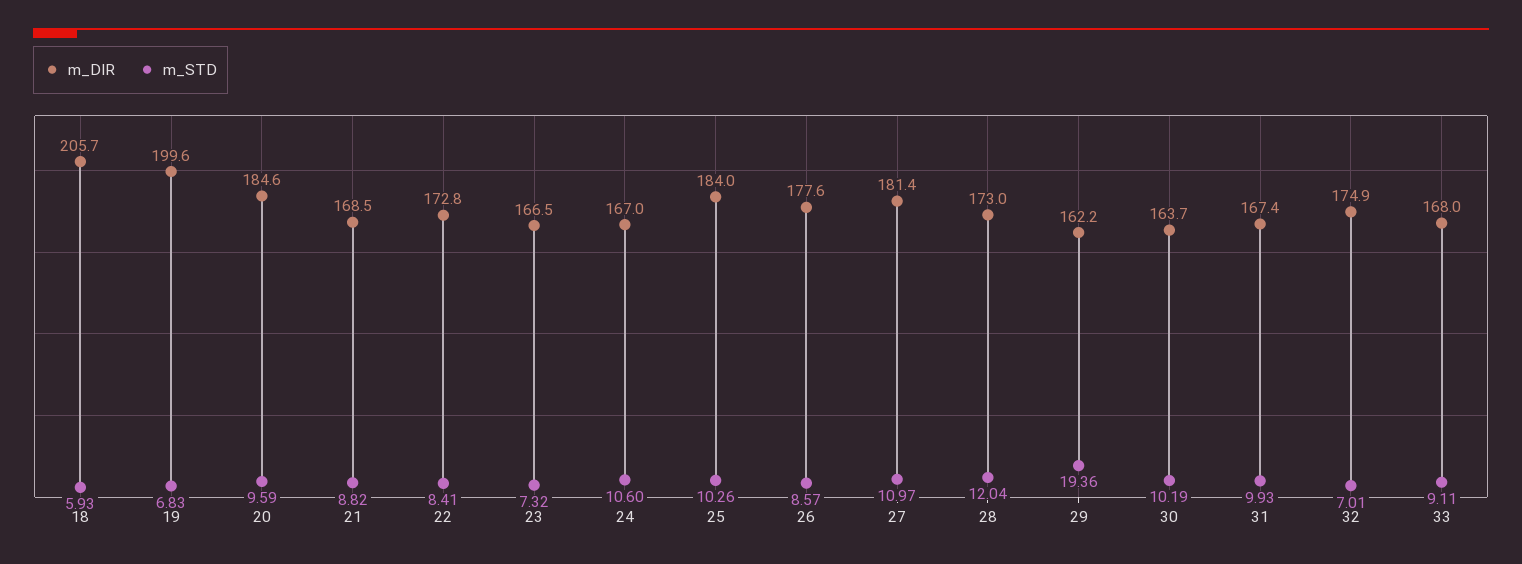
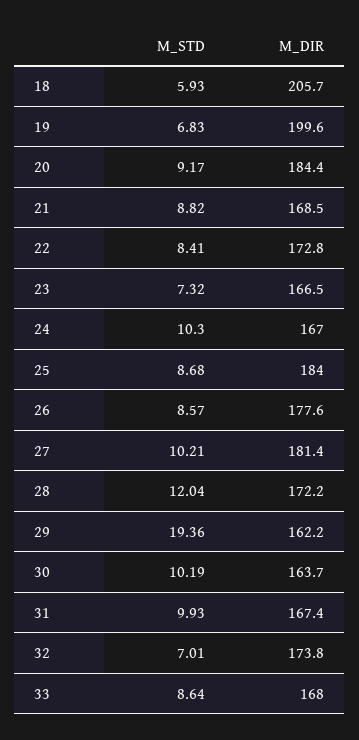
m_DIR, 20: 184.6 -> 184.4
m_STD, 20: 9.59 -> 9.17
m_STD, 24: 10.6 -> 10.3
m_STD, 25: 10.26 -> 8.68
m_STD, 27: 10.97 -> 10.21
m_DIR, 28: 173 -> 172.2
m_DIR, 32: 174.9 -> 173.8
m_STD, 33: 9.11 -> 8.64

